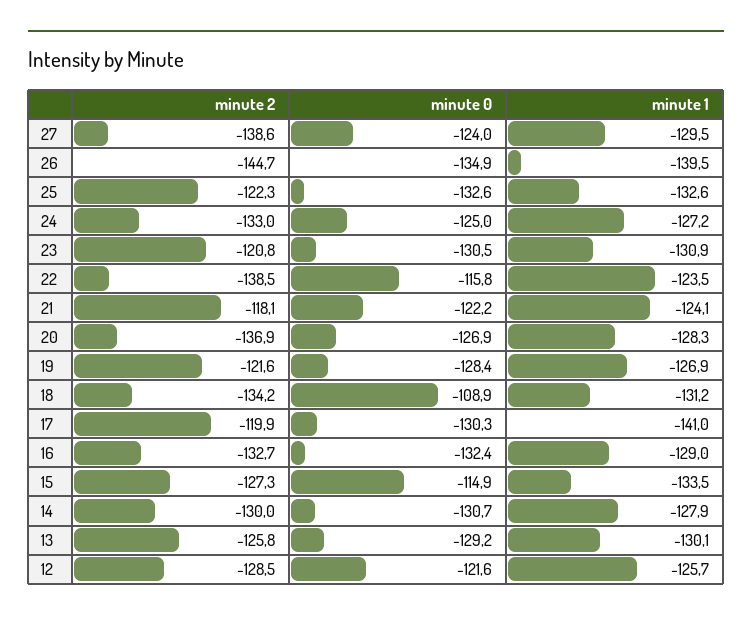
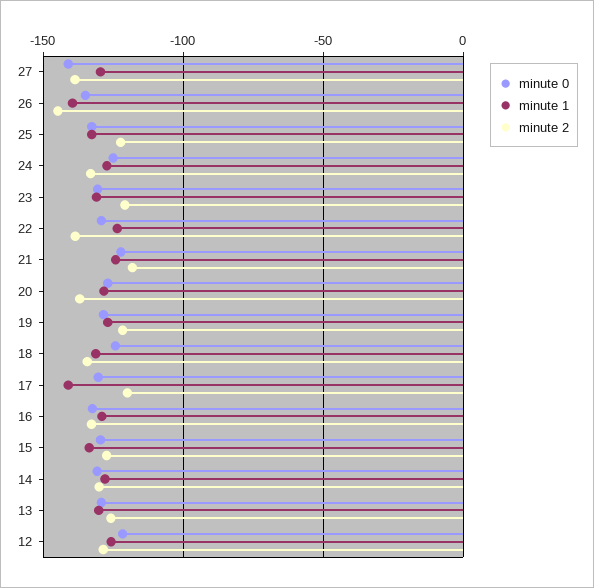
minute 0, 27: -124 -> -140
minute 0, 22: -115.8 -> -130
minute 0, 18: -108.9 -> -125
minute 0, 15: -114.9 -> -130

